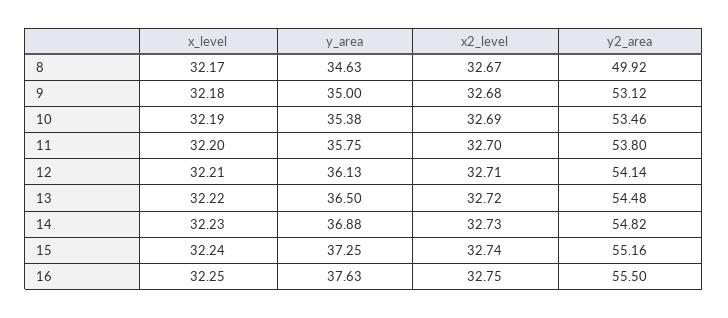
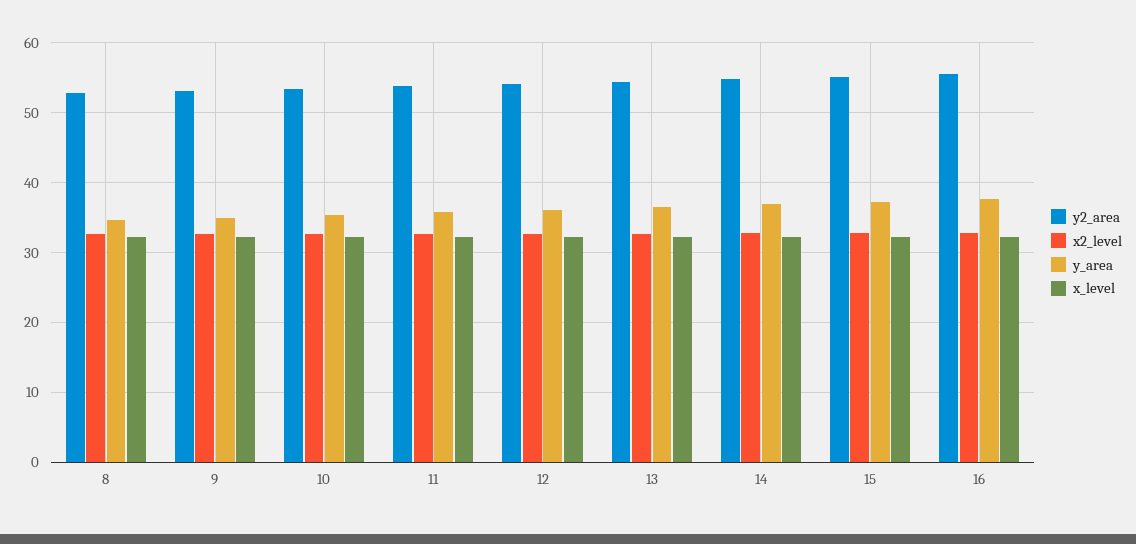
y2_area, 8: 49.92 -> 53

